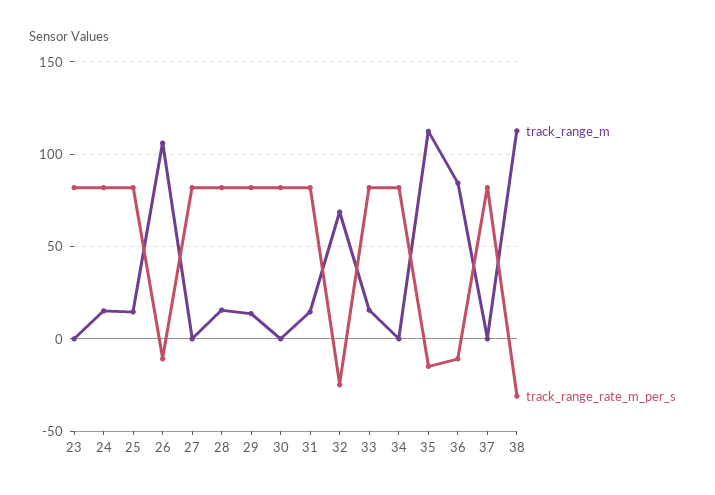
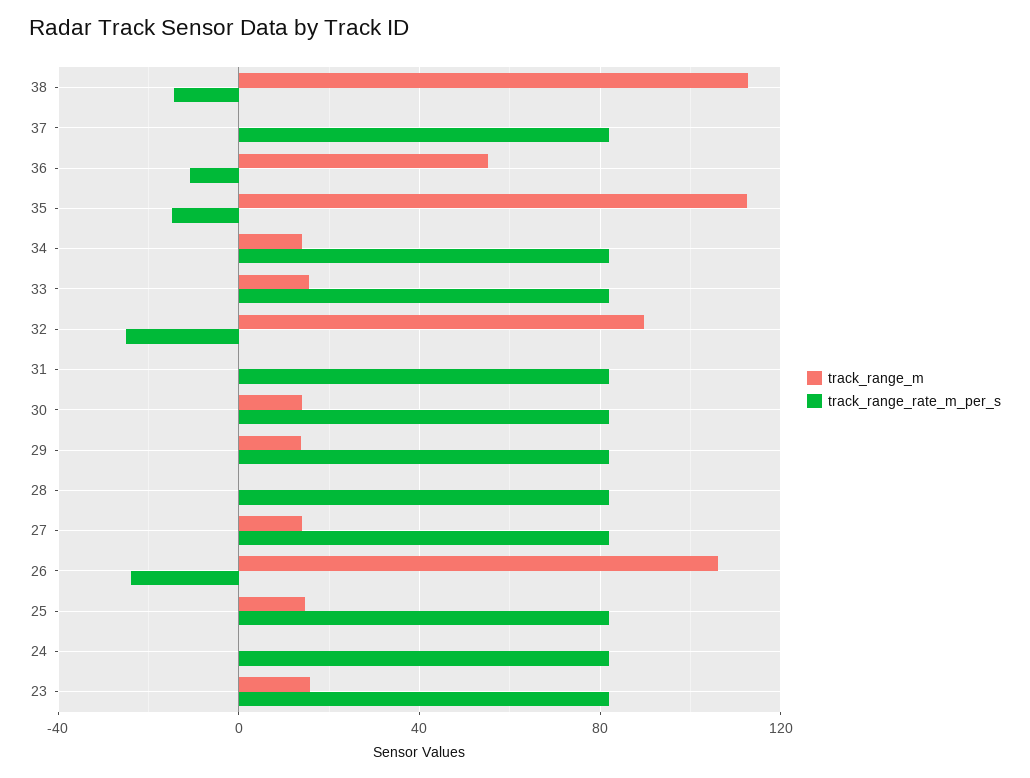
track_range_m, 23: 0 -> 15
track_range_m, 24: 15 -> 0
track_range_rate_m_per_s, 26: -10 -> -25
track_range_m, 27: 0 -> 15
track_range_m, 28: 15 -> 0
track_range_m, 30: 0 -> 15
track_range_m, 31: 15 -> 0
track_range_m, 32: 70 -> 90
track_range_m, 34: 0 -> 15
track_range_m, 36: 85 -> 55
track_range_rate_m_per_s, 38: -30 -> -15

